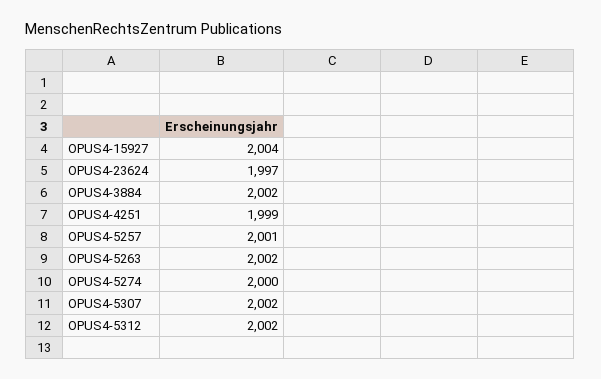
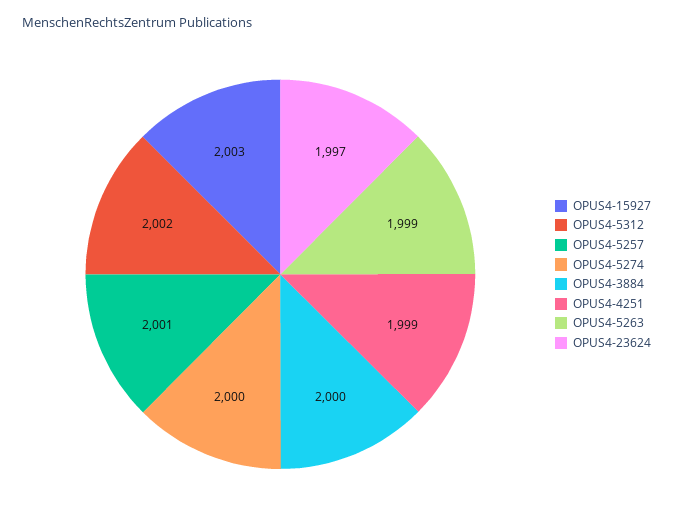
OPUS4-15927: 2004 -> 2003
OPUS4-3884: 2002 -> 2000
OPUS4-5263: 2002 -> 1999
OPUS4-5307: 2002 -> none

